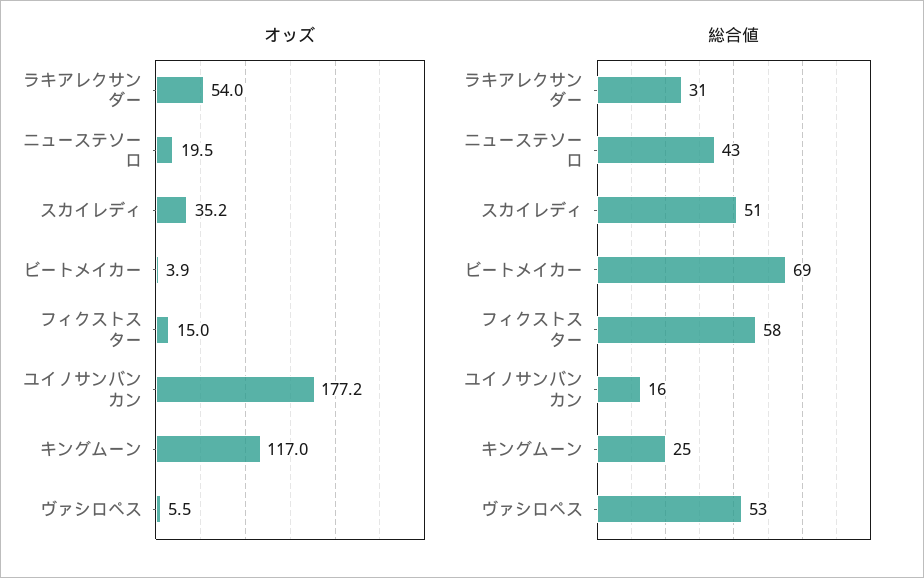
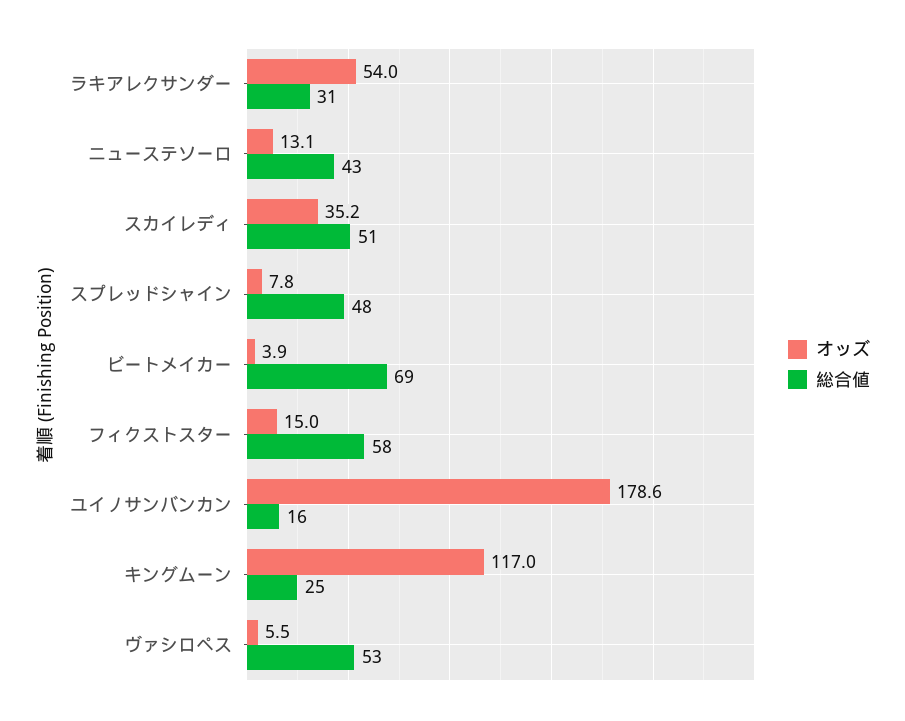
オッズ, ニューステソーロ: 19.5 -> 13.1
オッズ, ユイノサンバンカン: 177.2 -> 178.6
オッズ, スプレッドシャイン: none -> 7.8
総合値, スプレッドシャイン: none -> 48

